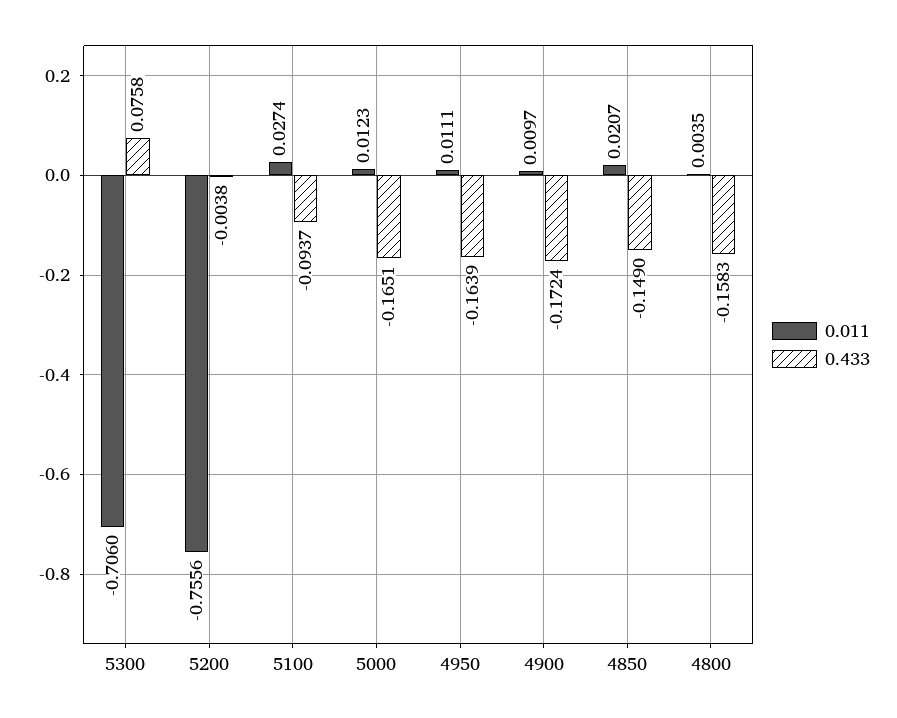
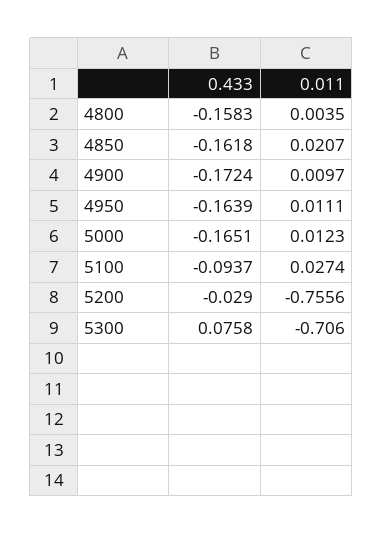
0.433, 5200: -0.0038 -> -0.029
0.433, 4850: -0.149 -> -0.1618

